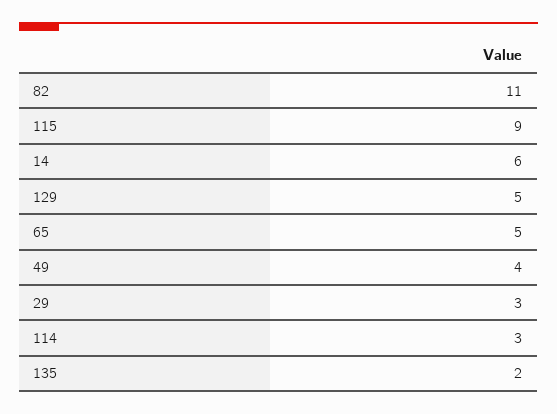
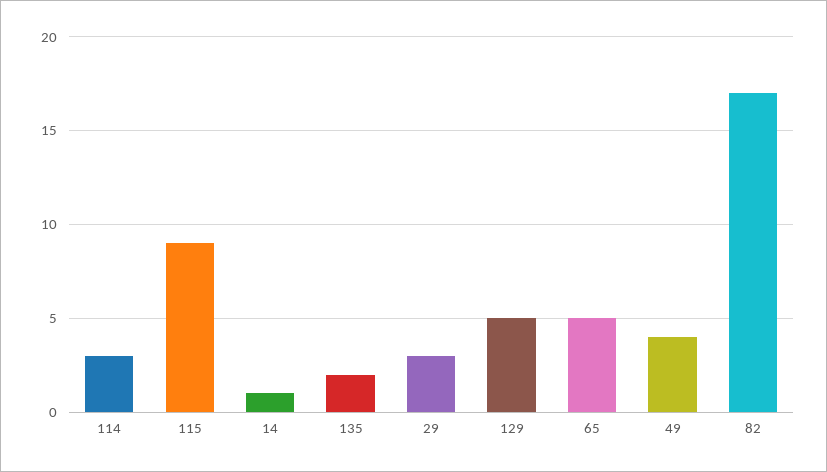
82: 11 -> 17
14: 6 -> 1

